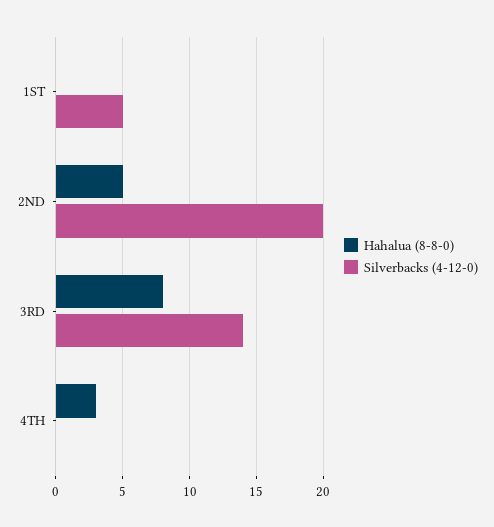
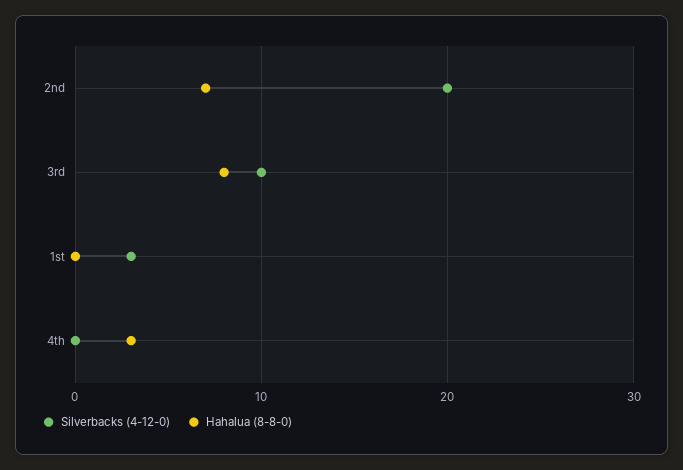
Silverbacks (4-12-0), 1ST: 5 -> 3
Hahalua (8-8-0), 2ND: 5 -> 7
Silverbacks (4-12-0), 3RD: 14 -> 10

